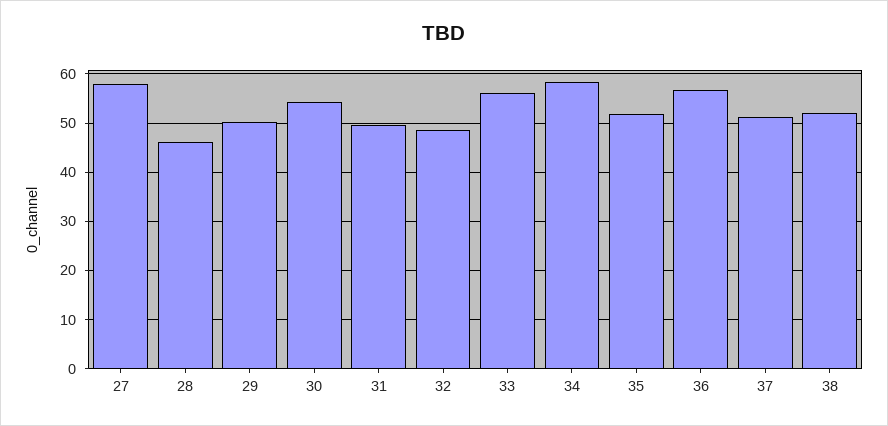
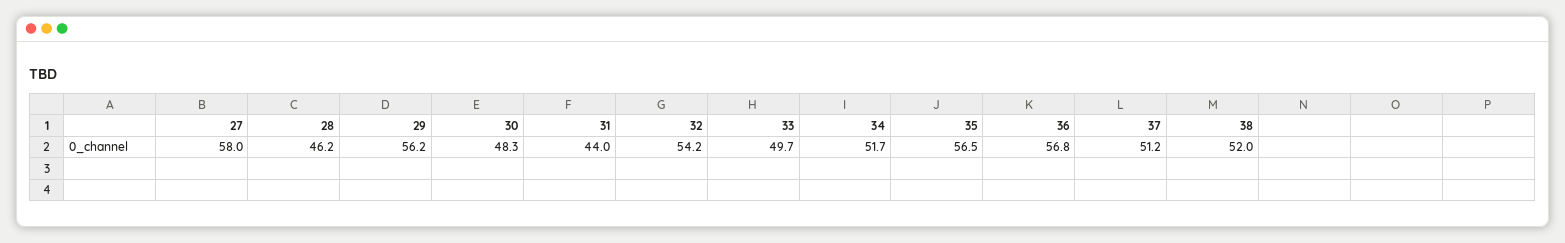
29: 50 -> 56.2
30: 54 -> 48.3
31: 50 -> 44
32: 48 -> 54.2
33: 56 -> 49.7
34: 58 -> 51.7
35: 52 -> 56.5

